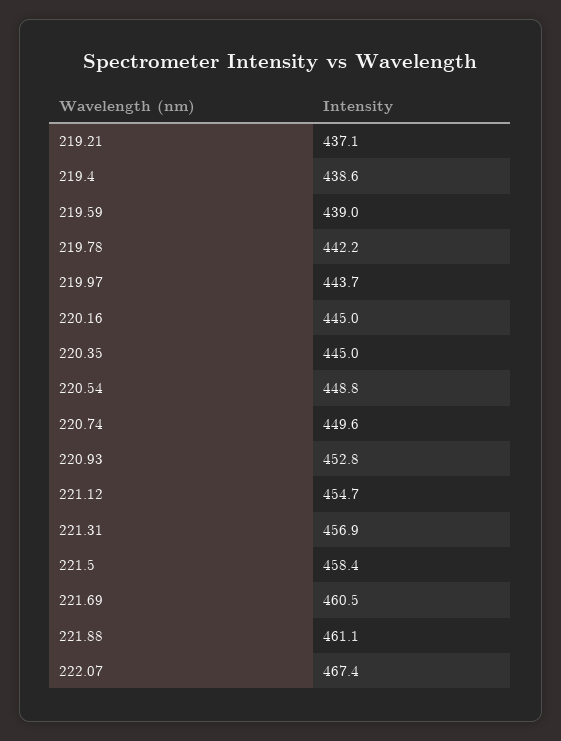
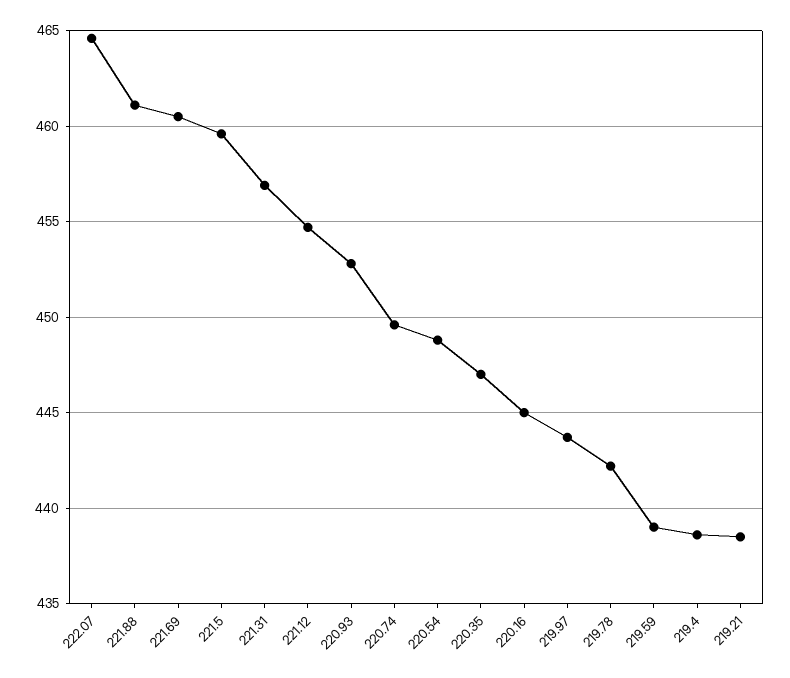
219.21: 437.1 -> 438.5
220.35: 445 -> 447
221.5: 458.4 -> 459.5
222.07: 467.4 -> 464.5

